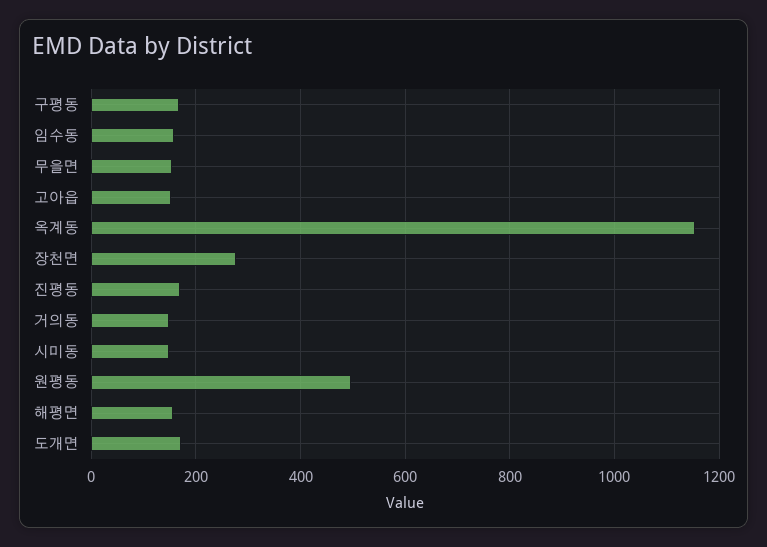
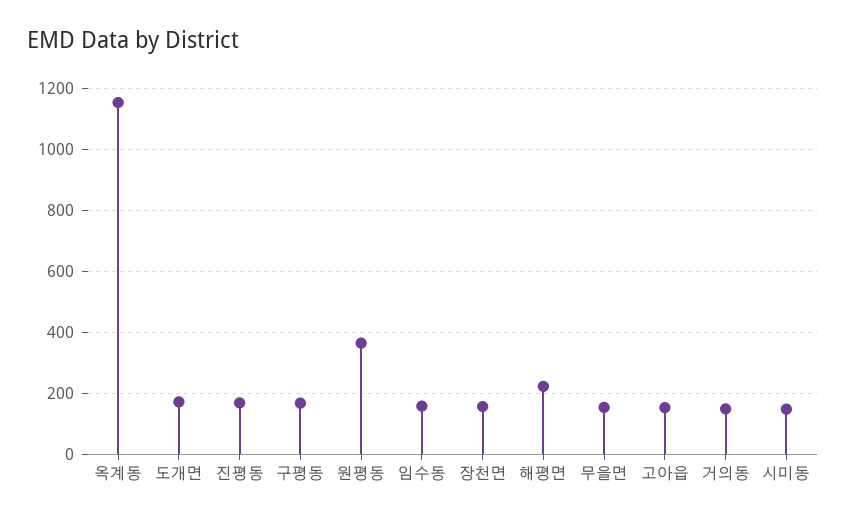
장천면: 280 -> 160
원평동: 500 -> 360
해평면: 160 -> 220

